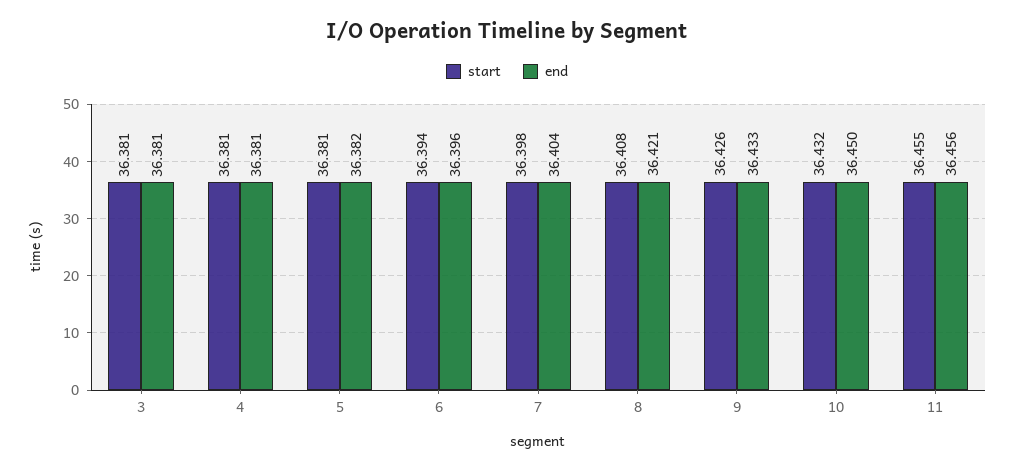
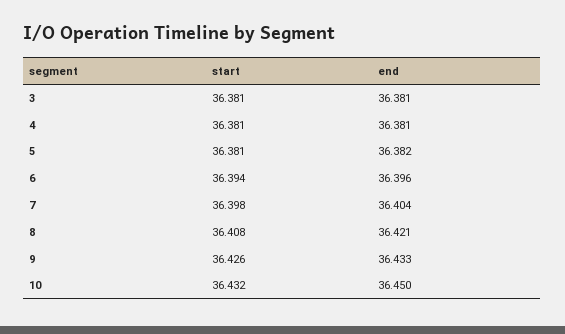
start, 11: 36.455 -> none
end, 11: 36.456 -> none

